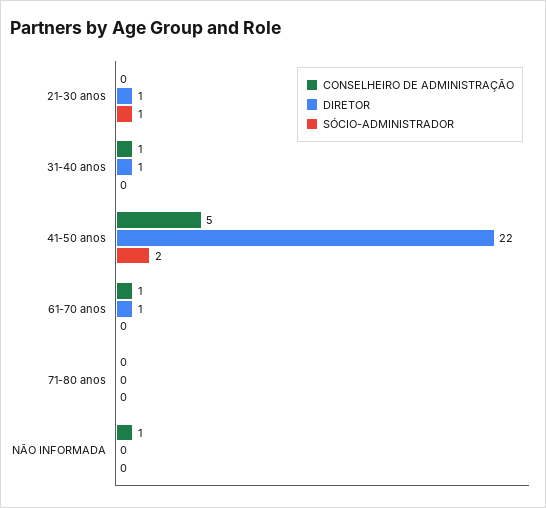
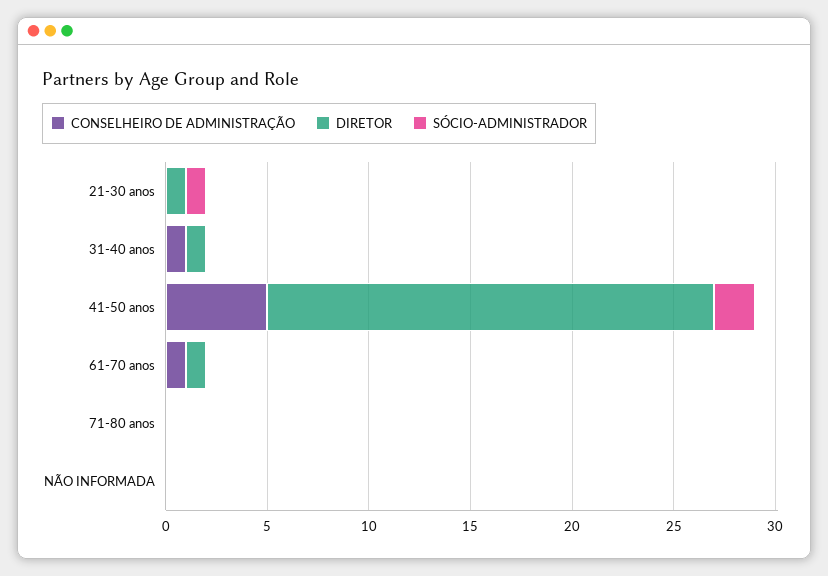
CONSELHEIRO DE ADMINISTRAÇÃO, NÃO INFORMADA: 1 -> 0

